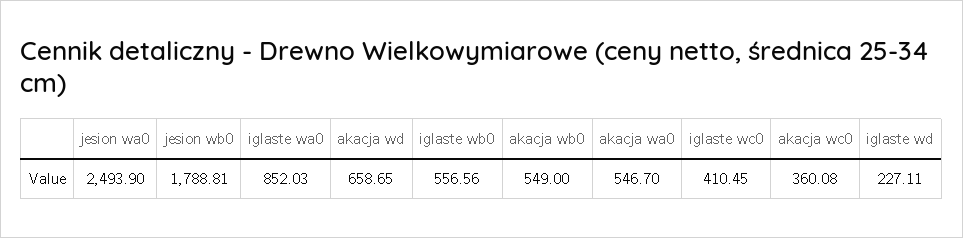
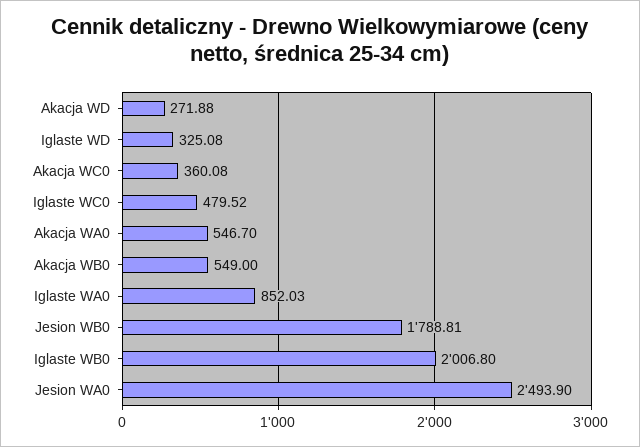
akacja wd: 658.65 -> 271.88
iglaste wb0: 556.56 -> 2006.8
iglaste wc0: 410.45 -> 479.52
iglaste wd: 227.11 -> 325.08

